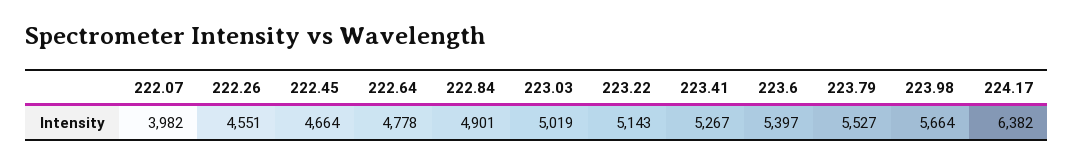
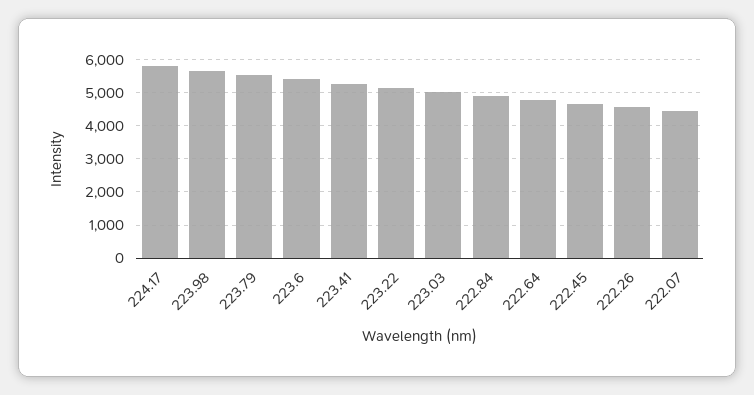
222.07: 3982 -> 4400
224.17: 6382 -> 5800

